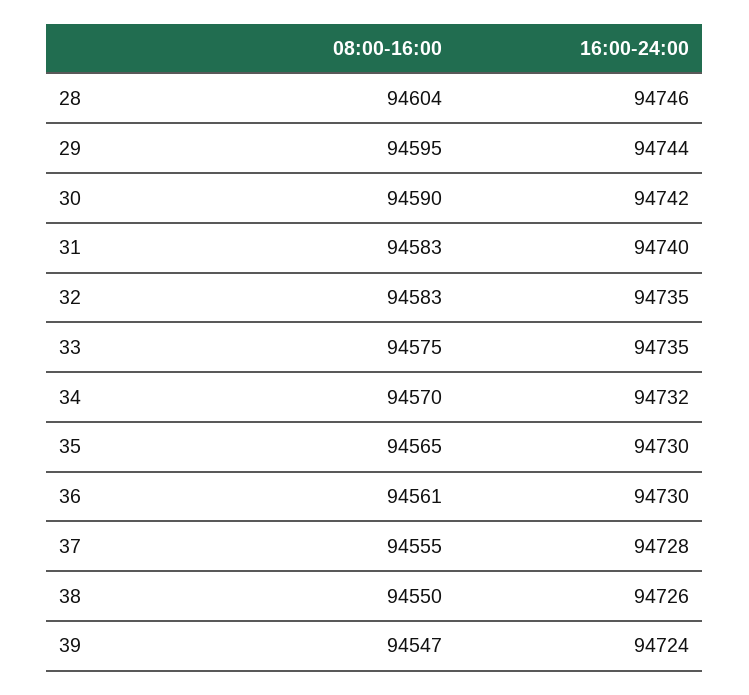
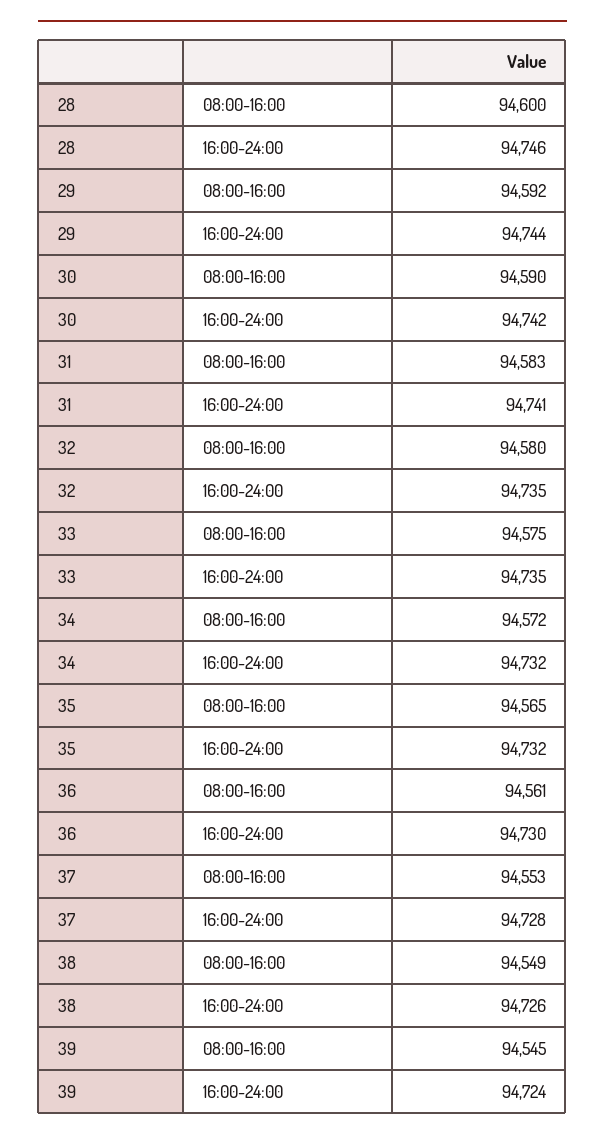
08:00-16:00, 28: 94604 -> 94600
08:00-16:00, 29: 94595 -> 94592
16:00-24:00, 31: 94740 -> 94741
08:00-16:00, 32: 94583 -> 94580
08:00-16:00, 34: 94570 -> 94572
16:00-24:00, 35: 94730 -> 94732
08:00-16:00, 37: 94555 -> 94553
08:00-16:00, 38: 94550 -> 94549
08:00-16:00, 39: 94547 -> 94545

